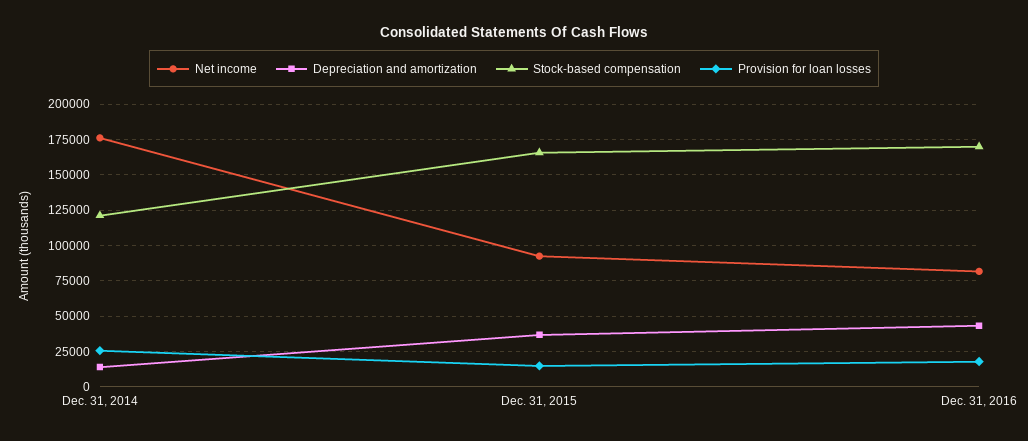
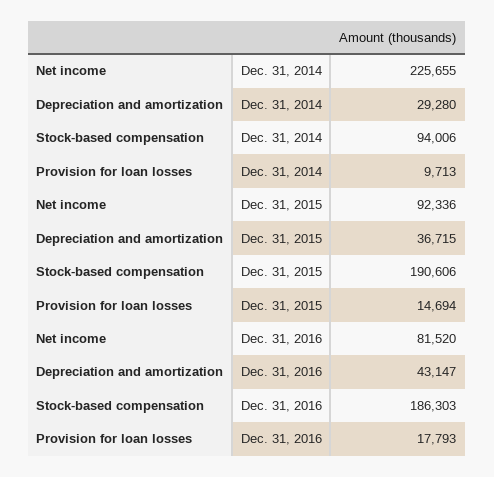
Net income, Dec. 31, 2014: 175000 -> 225655
Depreciation and amortization, Dec. 31, 2014: 15000 -> 29280
Stock-based compensation, Dec. 31, 2014: 120000 -> 94006
Provision for loan losses, Dec. 31, 2014: 25000 -> 9713
Stock-based compensation, Dec. 31, 2015: 165000 -> 190606
Stock-based compensation, Dec. 31, 2016: 170000 -> 186303

